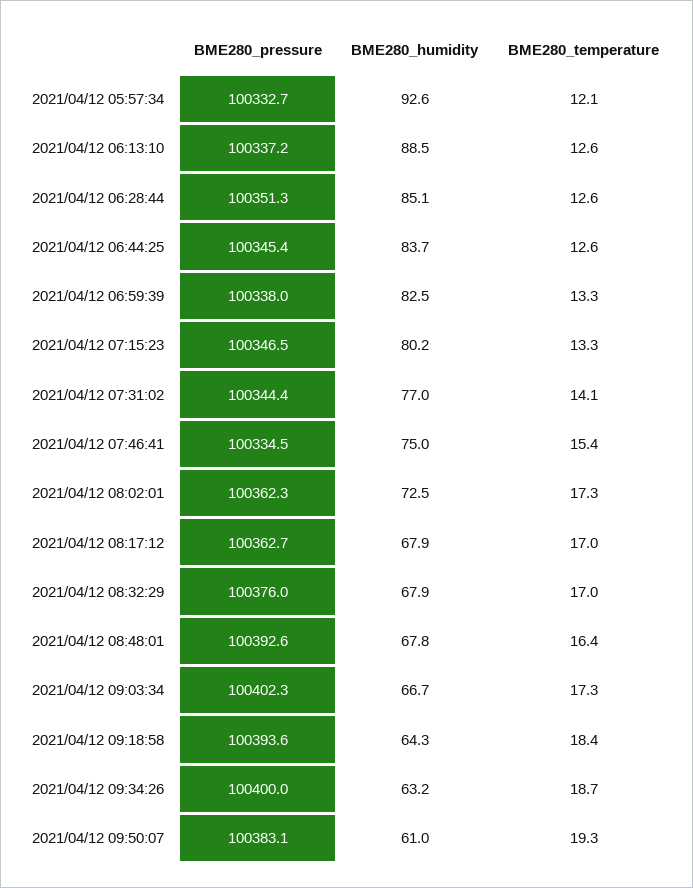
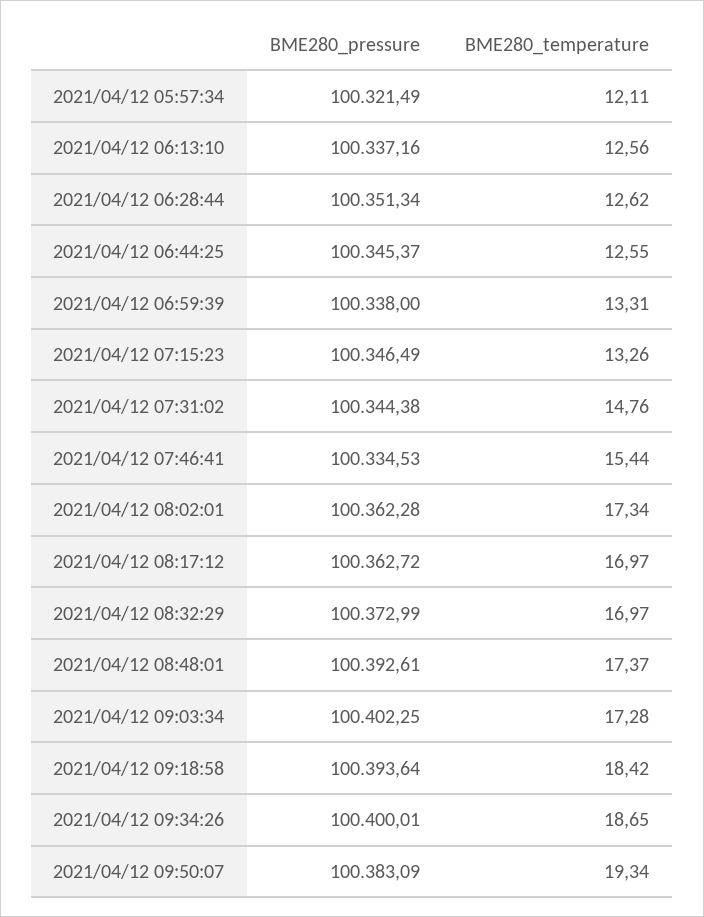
BME280_pressure, 2021/04/12 05:57:34: 100332.7 -> 100321.49
BME280_humidity, 2021/04/12 05:57:34: 92.6 -> none
BME280_humidity, 2021/04/12 06:13:10: 88.5 -> none
BME280_humidity, 2021/04/12 06:28:44: 85.1 -> none
BME280_humidity, 2021/04/12 06:44:25: 83.7 -> none
BME280_humidity, 2021/04/12 06:59:39: 82.5 -> none
BME280_humidity, 2021/04/12 07:15:23: 80.2 -> none
BME280_humidity, 2021/04/12 07:31:02: 77 -> none
BME280_temperature, 2021/04/12 07:31:02: 14.1 -> 14.76
BME280_humidity, 2021/04/12 07:46:41: 75 -> none
BME280_humidity, 2021/04/12 08:02:01: 72.5 -> none
BME280_humidity, 2021/04/12 08:17:12: 67.9 -> none
BME280_pressure, 2021/04/12 08:32:29: 100376 -> 100372.99
BME280_humidity, 2021/04/12 08:32:29: 67.9 -> none
BME280_humidity, 2021/04/12 08:48:01: 67.8 -> none
BME280_temperature, 2021/04/12 08:48:01: 16.4 -> 17.37
BME280_humidity, 2021/04/12 09:03:34: 66.7 -> none
BME280_humidity, 2021/04/12 09:18:58: 64.3 -> none
BME280_humidity, 2021/04/12 09:34:26: 63.2 -> none
BME280_humidity, 2021/04/12 09:50:07: 61 -> none

